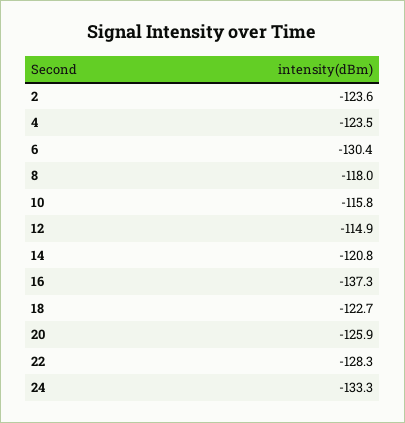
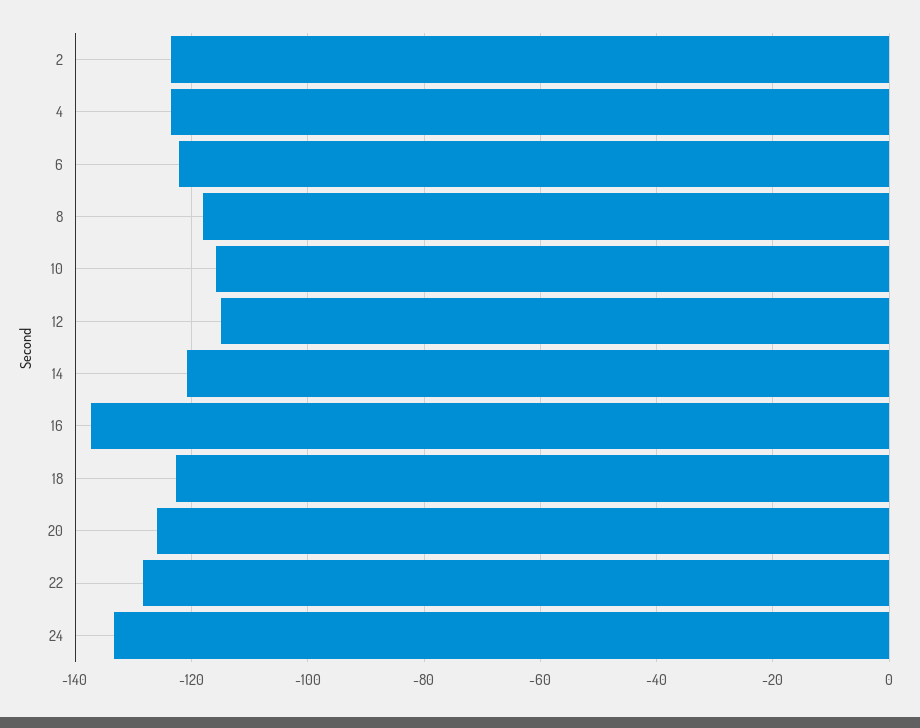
6: -130.4 -> -122

